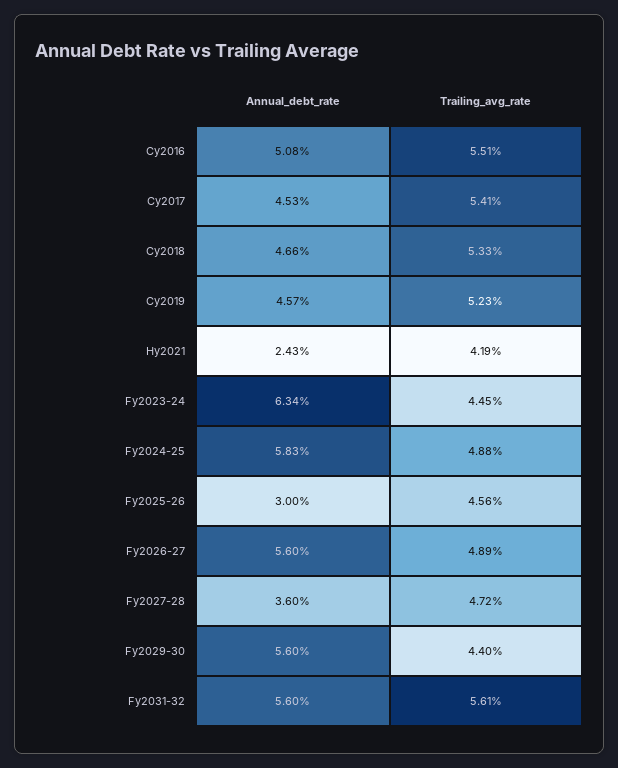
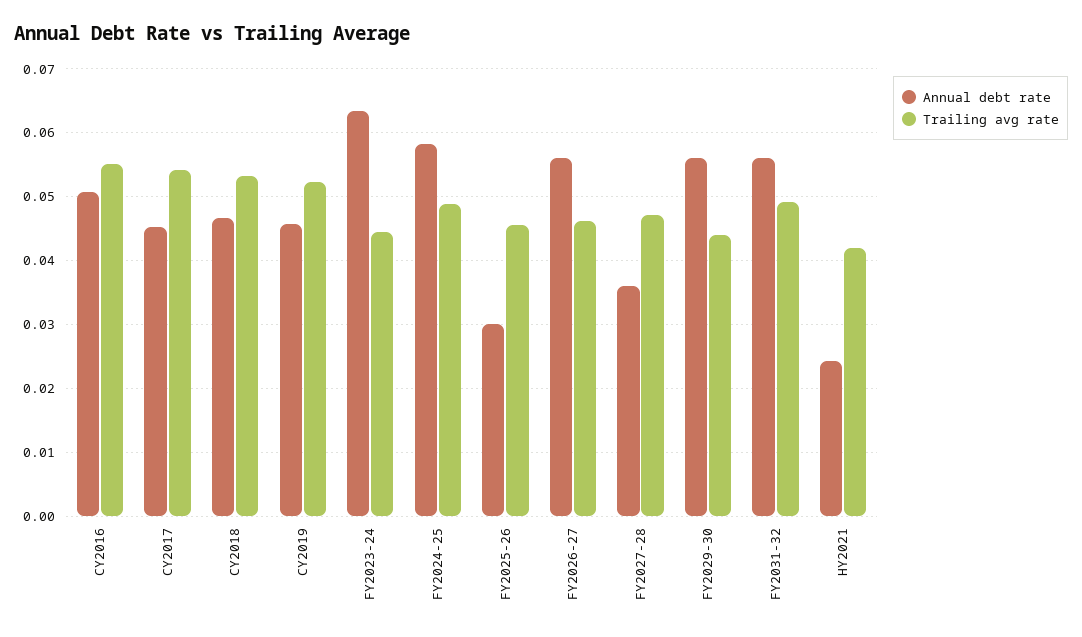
Trailing_avg_rate, Fy2026-27: 0.0489 -> 0.046
Trailing_avg_rate, Fy2031-32: 0.0561 -> 0.049

